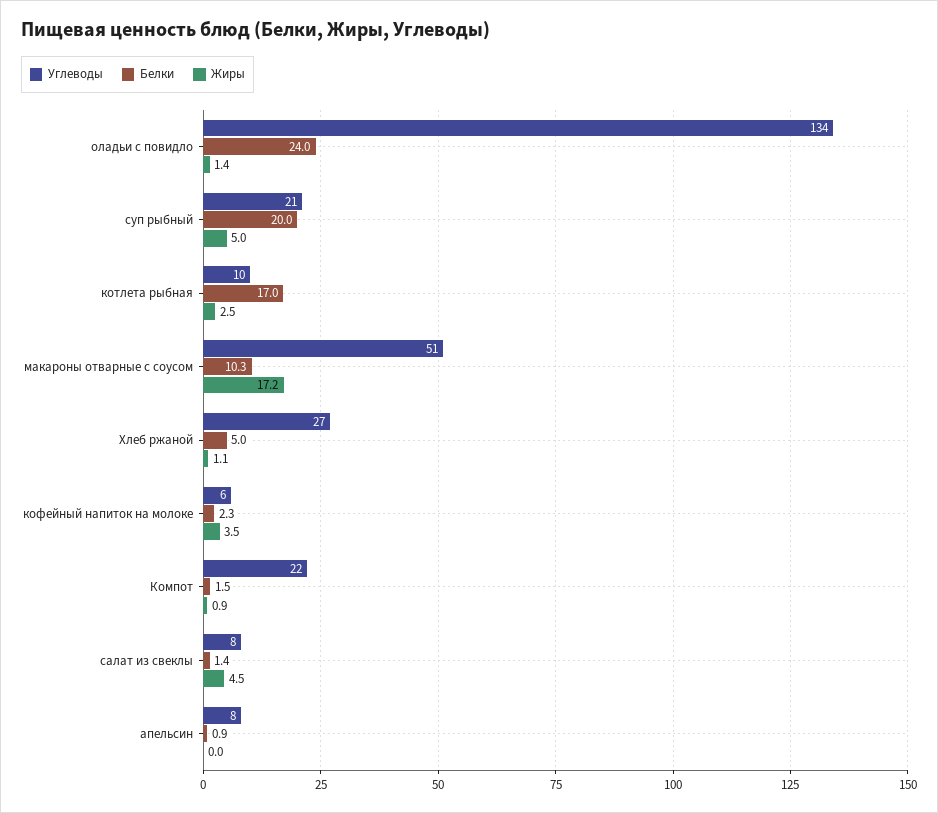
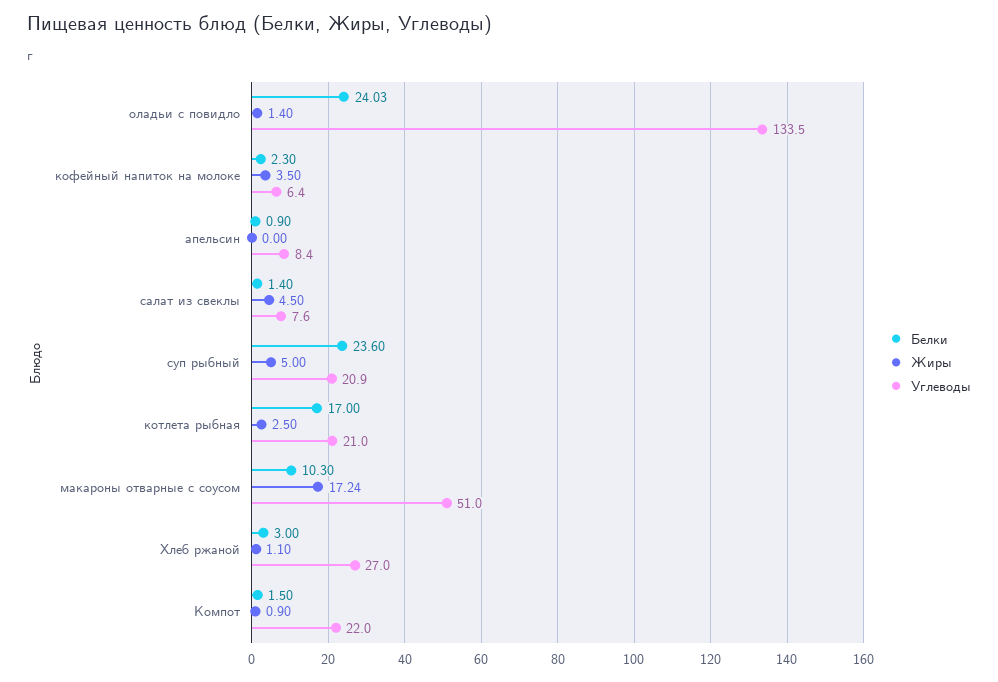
Белки, суп рыбный: 20 -> 23.6
Углеводы, котлета рыбная: 10 -> 21
Белки, Хлеб ржаной: 5 -> 3

